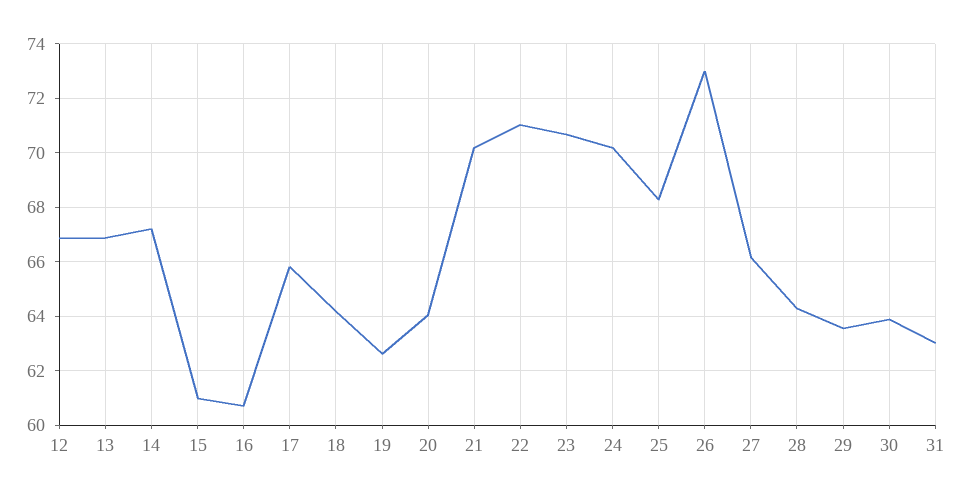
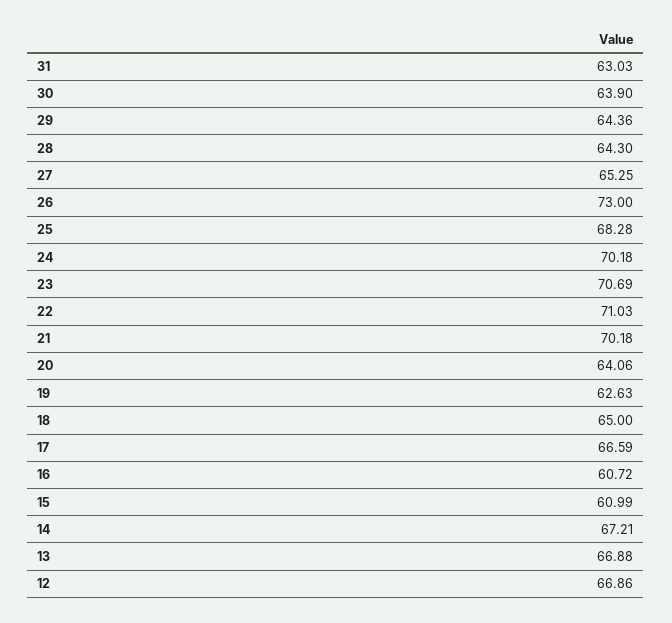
17: 65.75 -> 66.59
18: 64.25 -> 65
27: 66.25 -> 65.25
29: 63.5 -> 64.36

